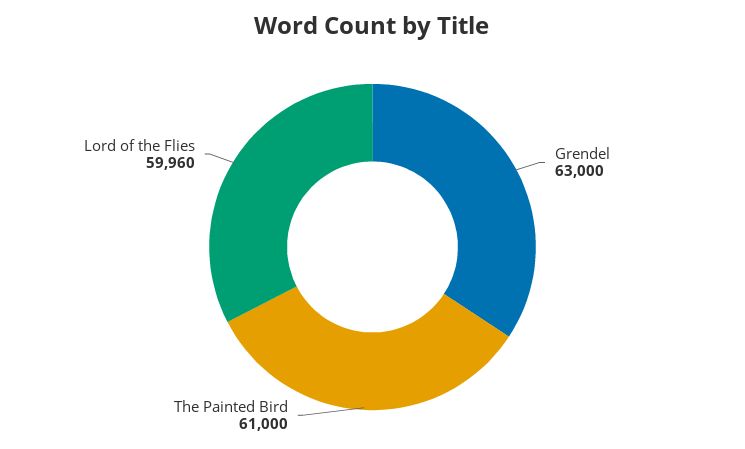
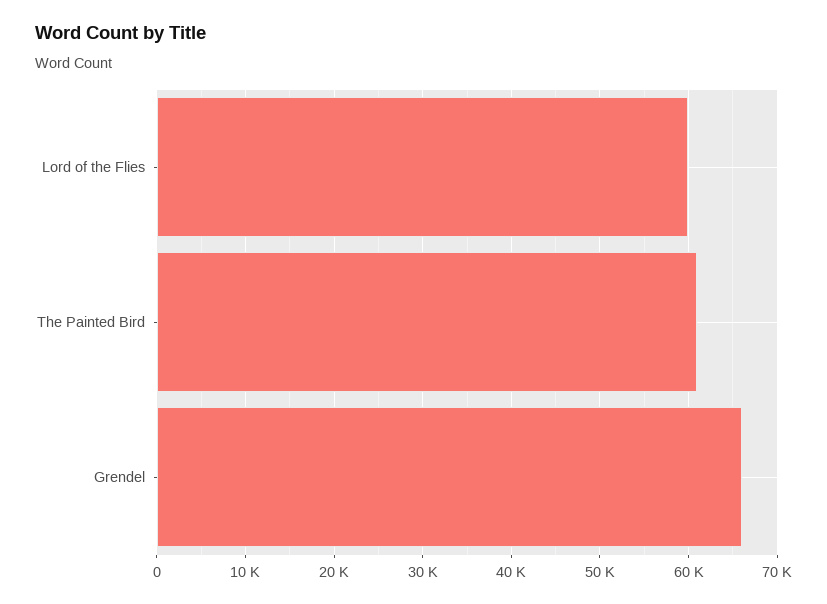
Grendel: 63000 -> 66000

